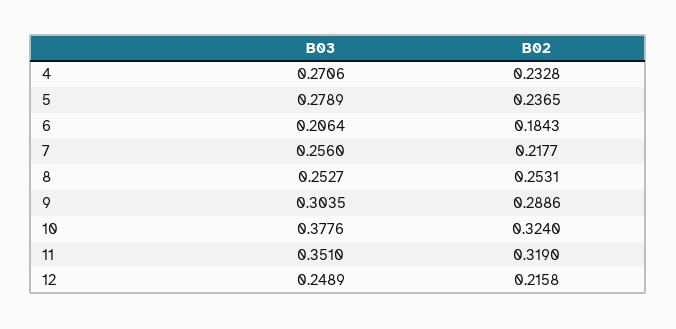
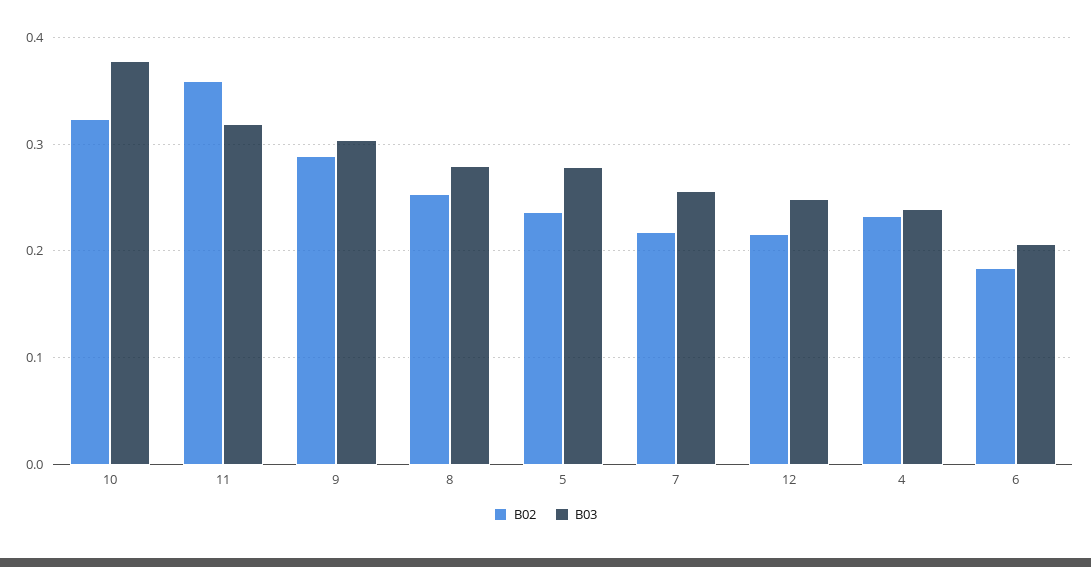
B03, 4: 0.2706 -> 0.24
B03, 8: 0.2527 -> 0.28
B03, 11: 0.351 -> 0.32
B02, 11: 0.319 -> 0.36

